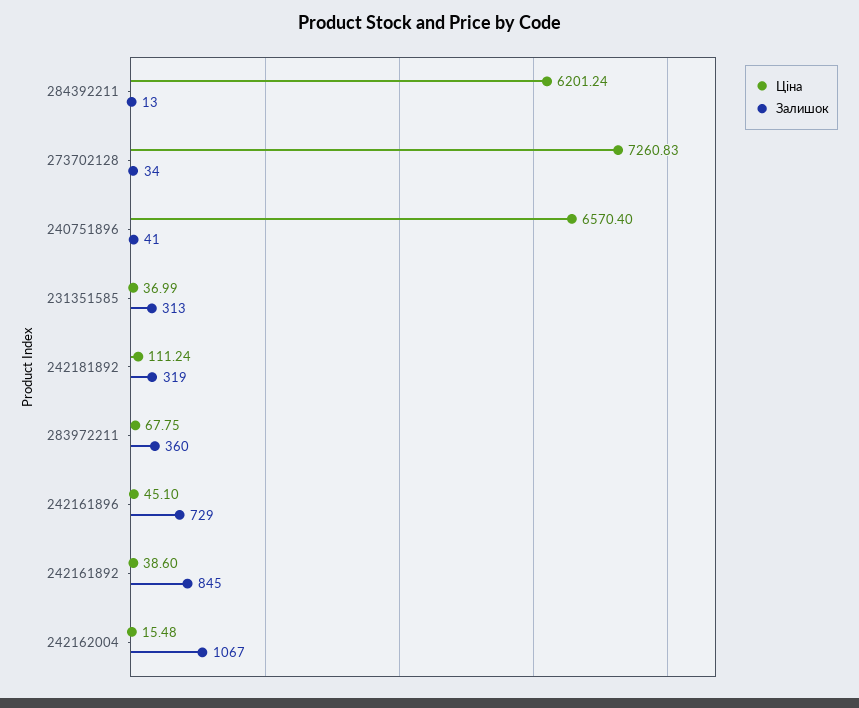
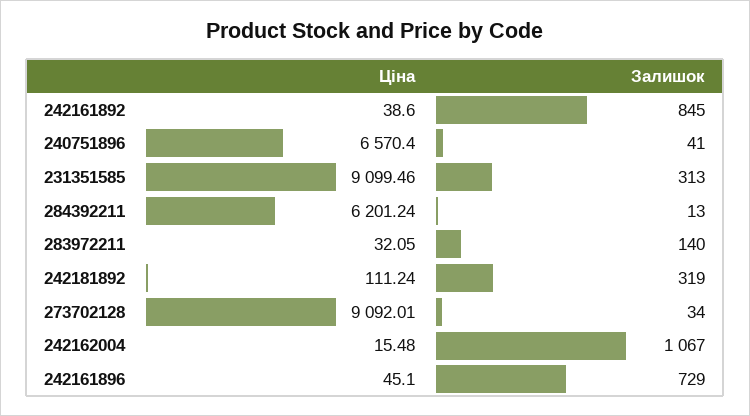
Ціна, 273702128: 7260.83 -> 9092.01
Ціна, 231351585: 36.99 -> 9099.46
Ціна, 283972211: 67.75 -> 32.05
Залишок, 283972211: 360 -> 140

